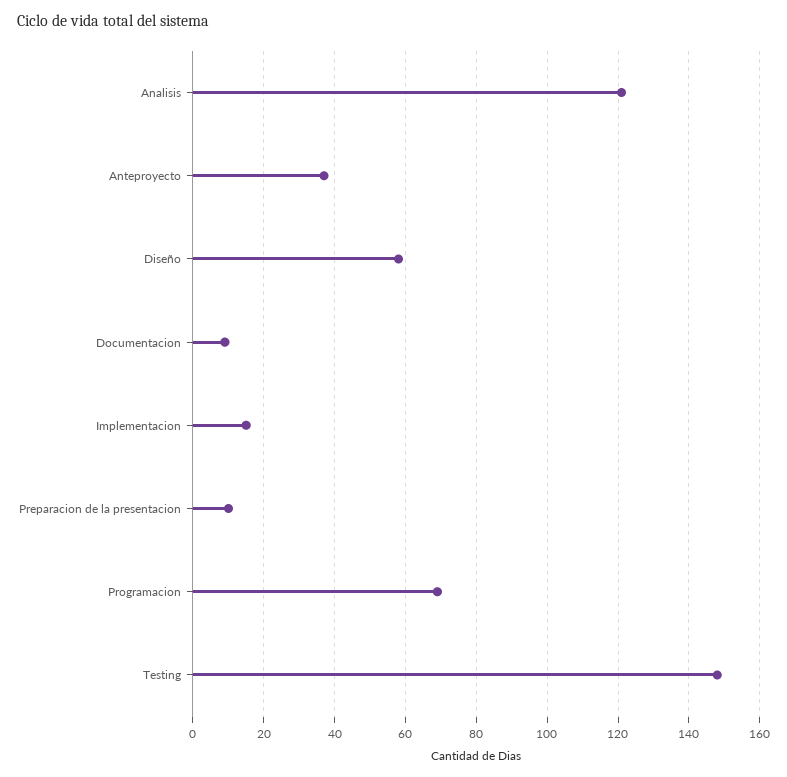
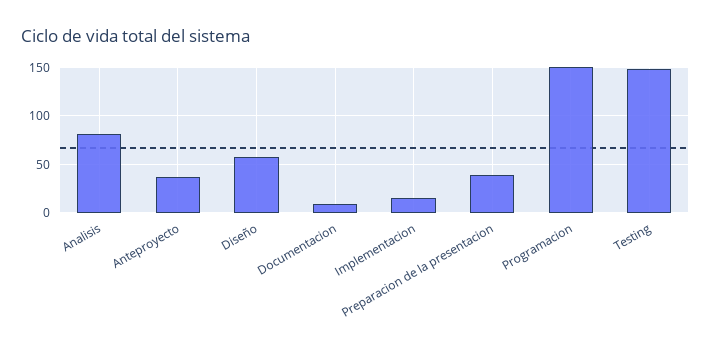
Analisis: 120 -> 80
Preparacion de la presentacion: 10 -> 40
Programacion: 70 -> 150

